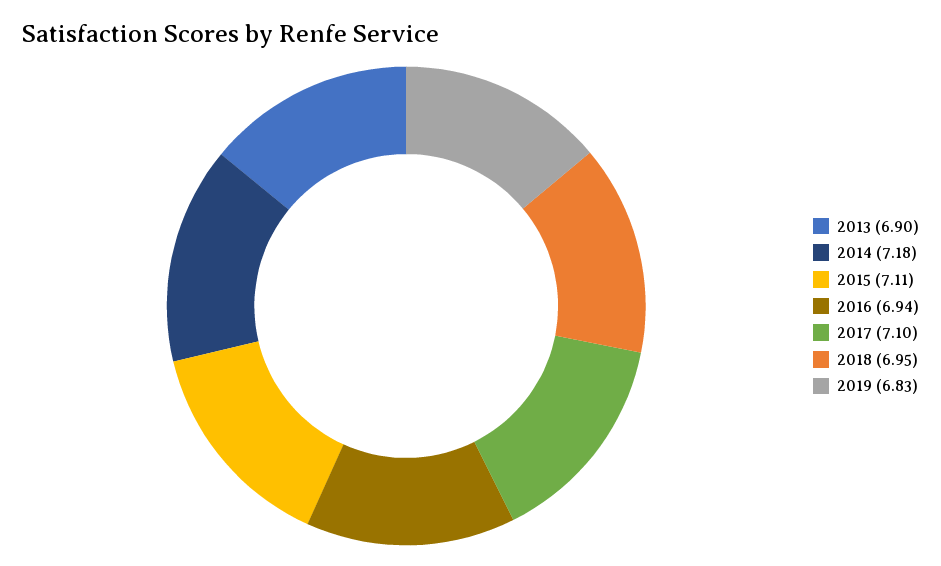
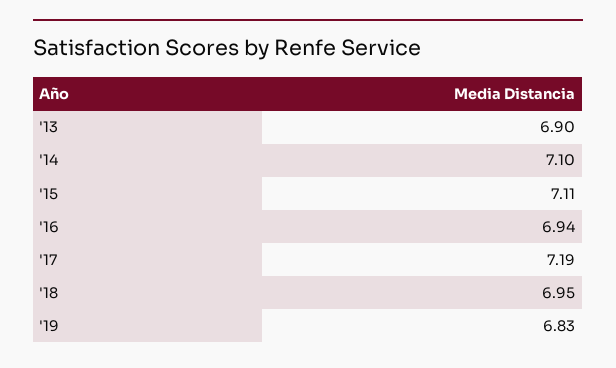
2014: 7.18 -> 7.1
2017: 7.1 -> 7.19

